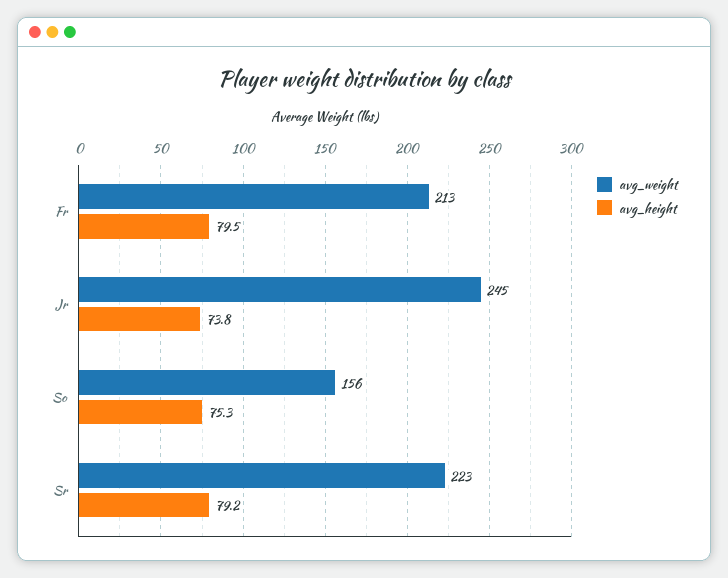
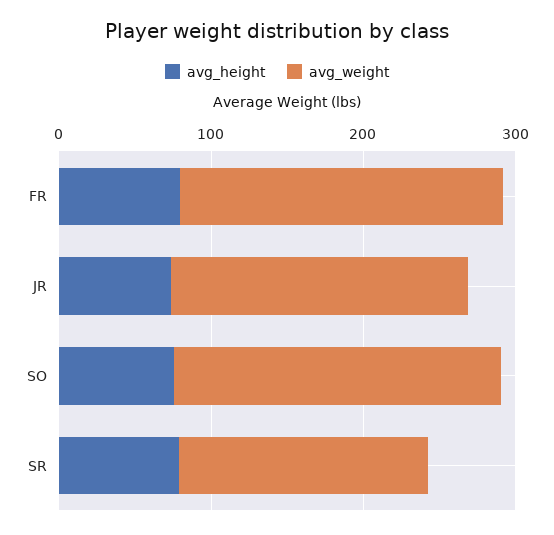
avg_weight, Jr: 245 -> 200
avg_weight, So: 156 -> 220
avg_weight, Sr: 223 -> 160

